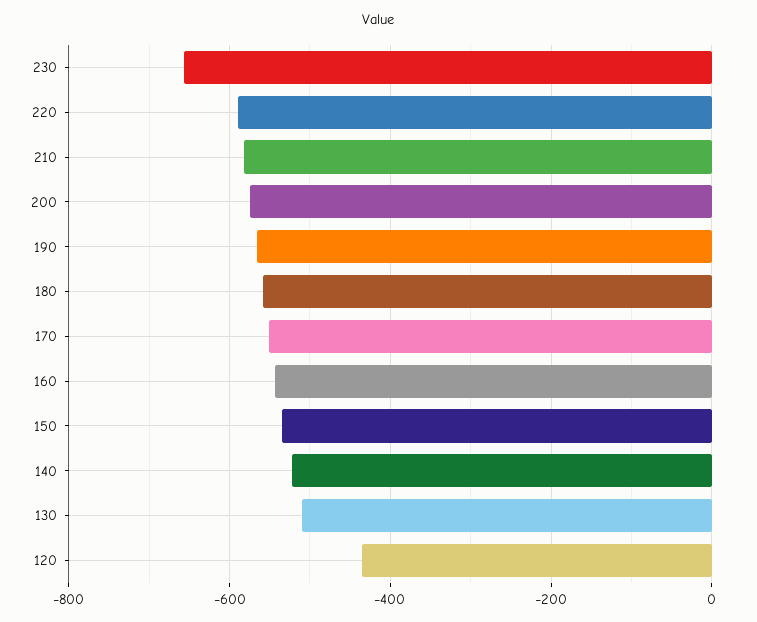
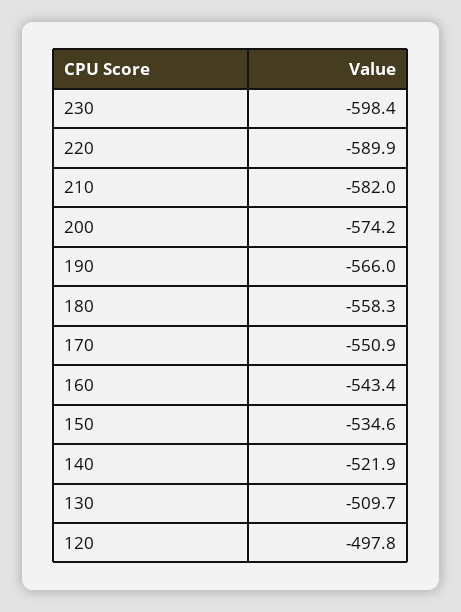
230: -660 -> -598.4
120: -440 -> -497.8

